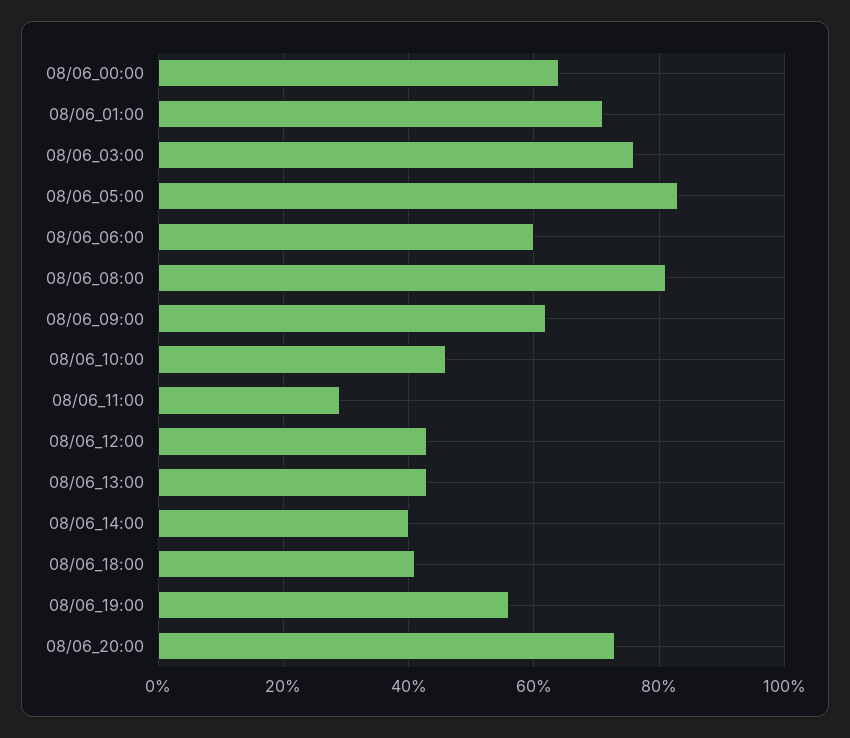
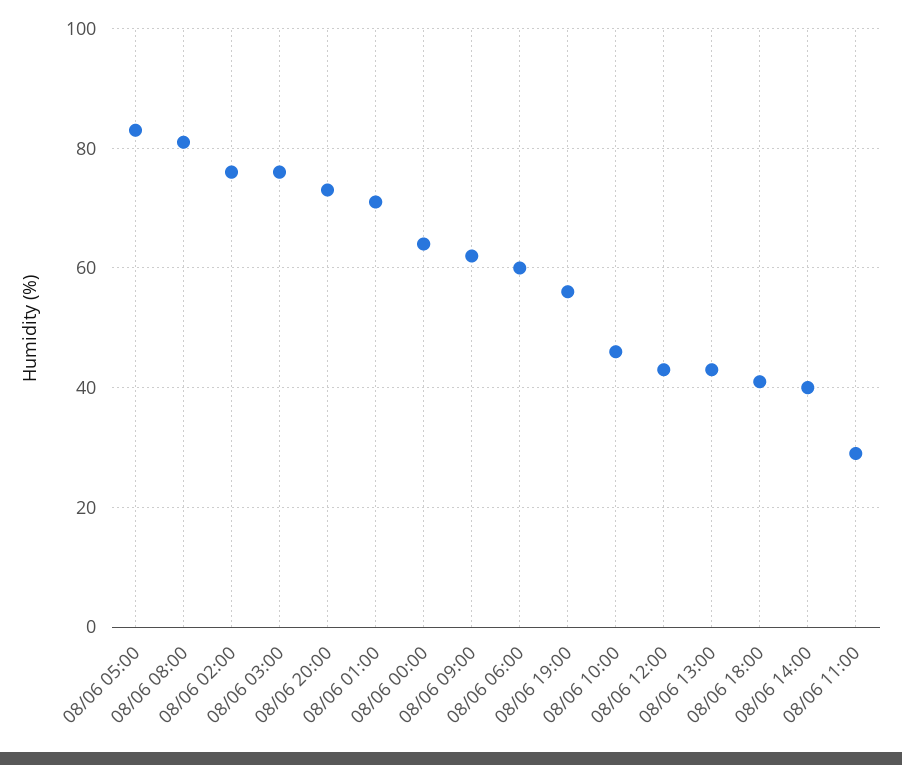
08/06 02:00: none -> 75

